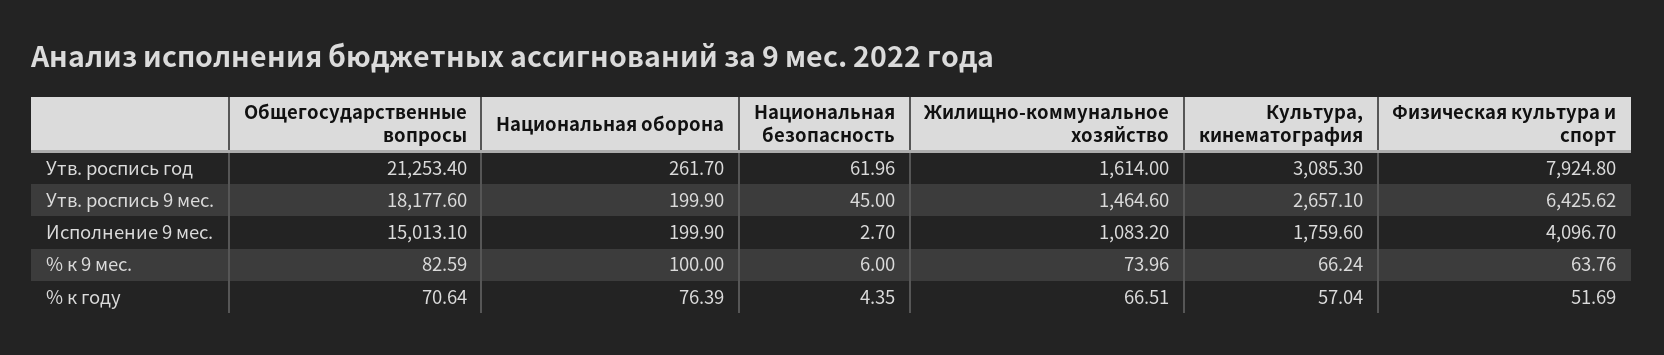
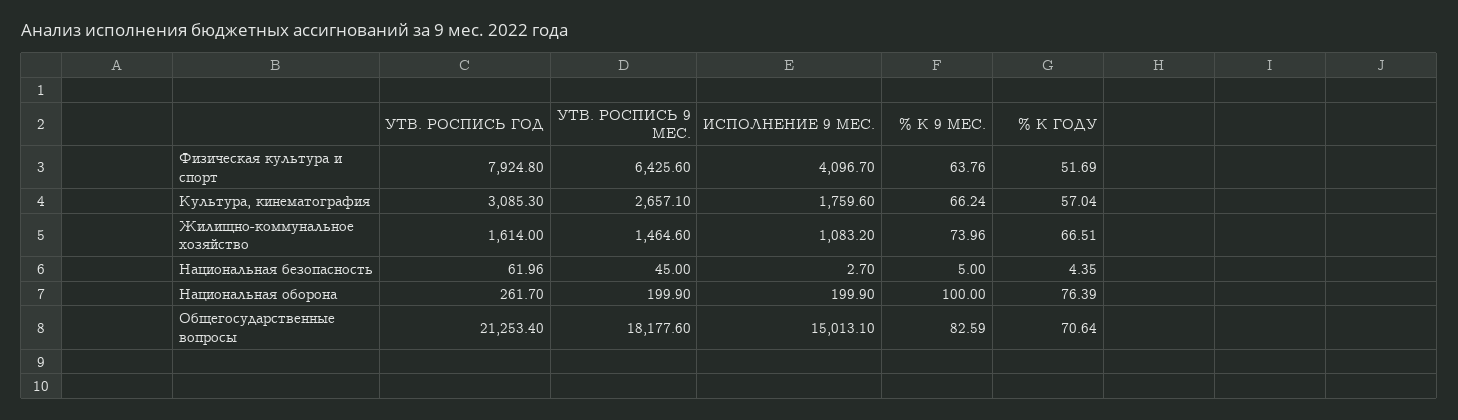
Физическая культура и спорт, Утв. роспись 9 мес.: 6425.62 -> 6425.6
Национальная безопасность, % к 9 мес.: 6 -> 5

